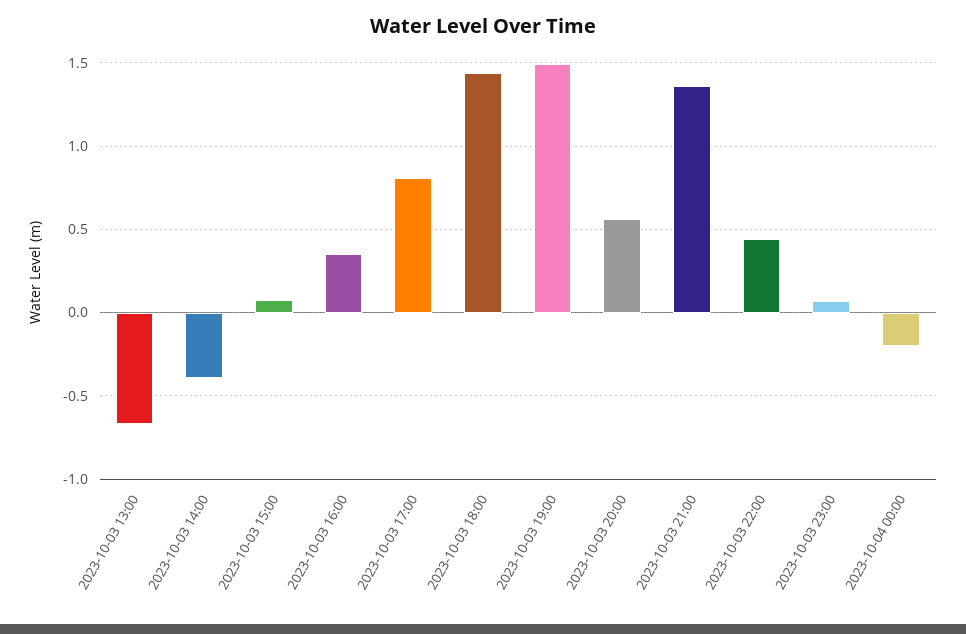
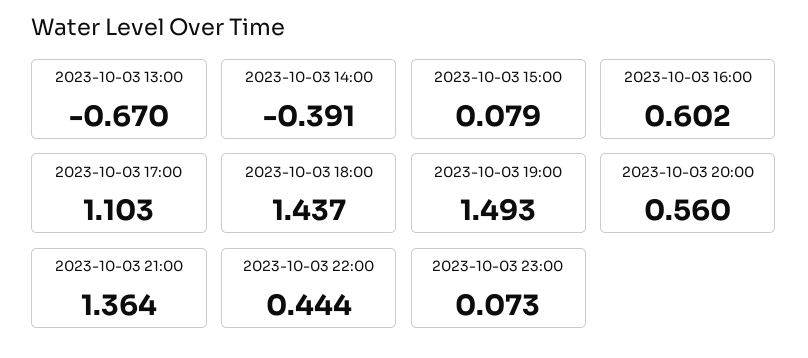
2023-10-03 16:00: 0.35 -> 0.602
2023-10-03 17:00: 0.8 -> 1.103
2023-10-04 00:00: -0.2 -> none

